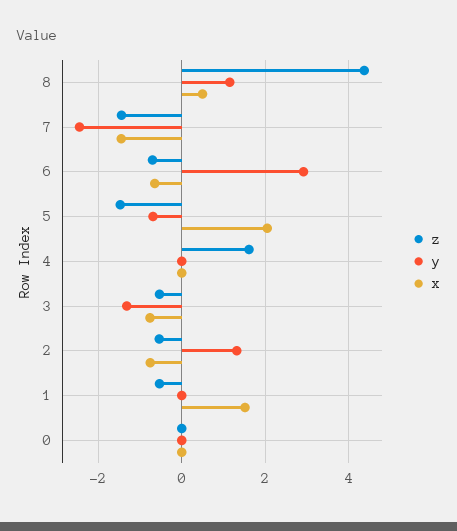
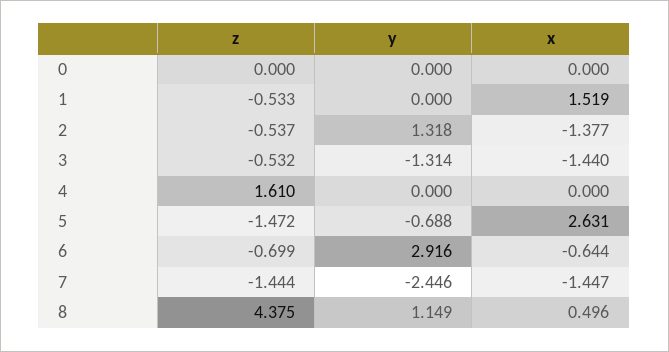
x, 5: 2 -> 2.631
x, 3: -0.8 -> -1.44
x, 2: -0.8 -> -1.377

